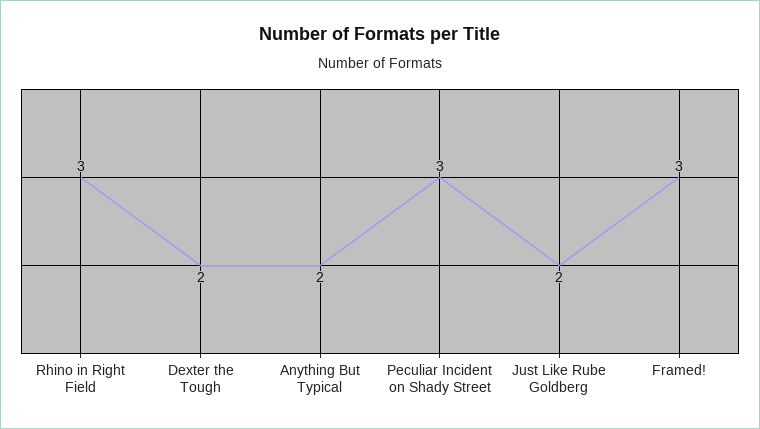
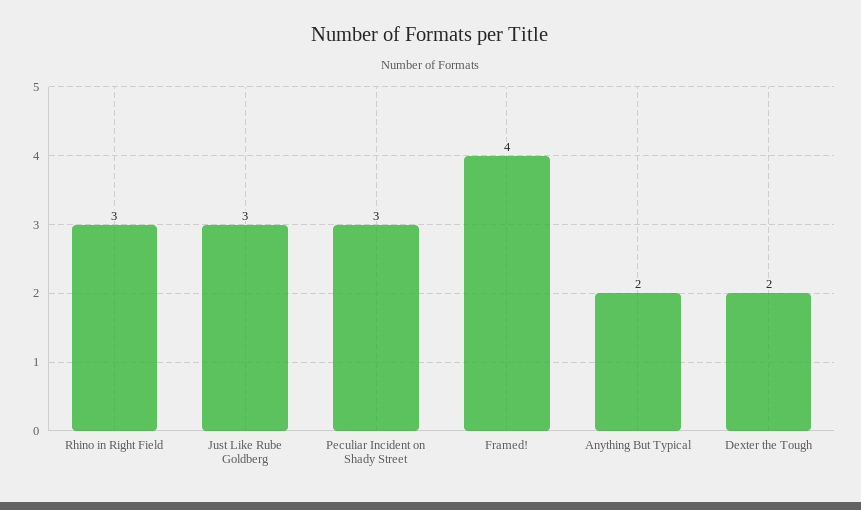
Just Like Rube Goldberg: 2 -> 3
Framed!: 3 -> 4

